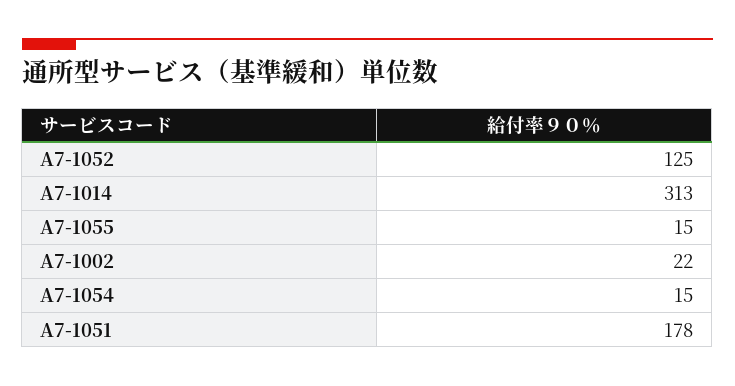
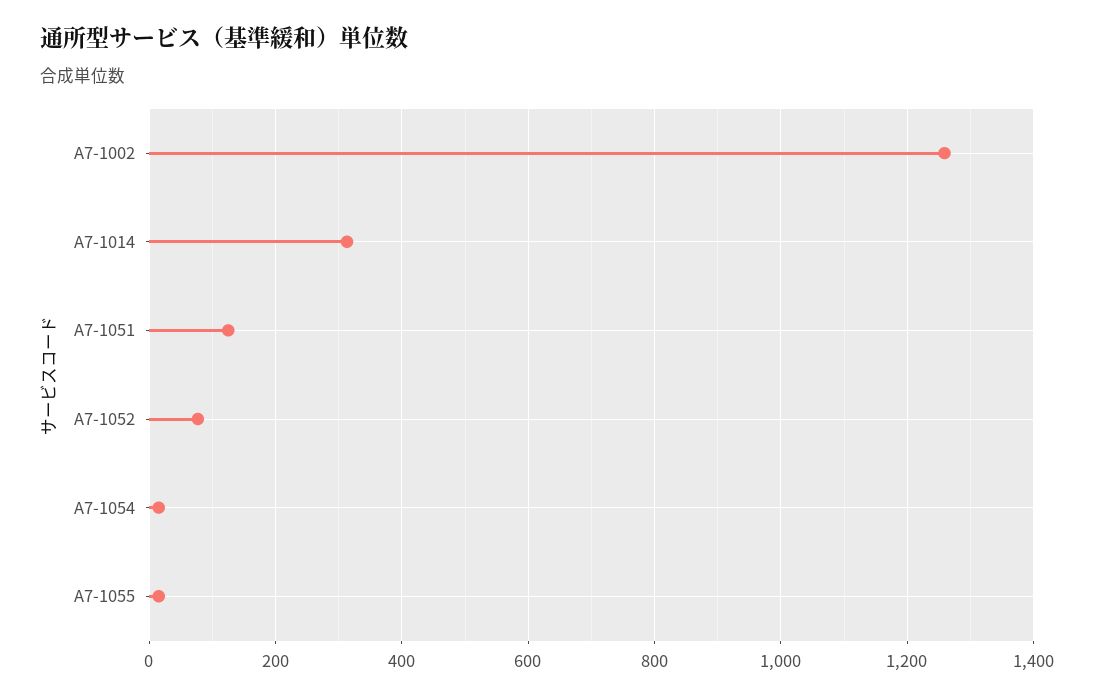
A7-1052: 125 -> 80
A7-1002: 22 -> 1260
A7-1051: 178 -> 120

